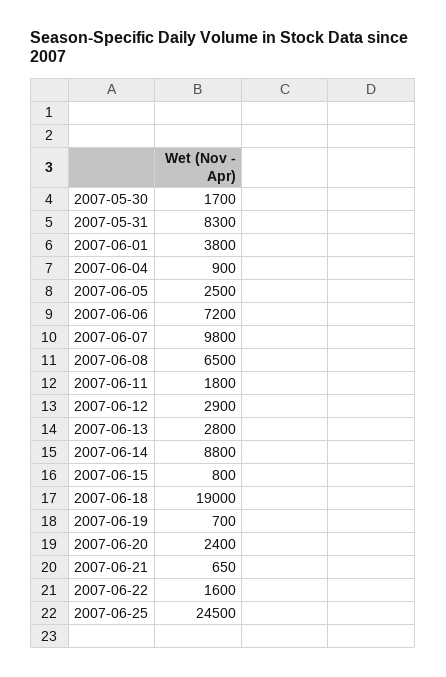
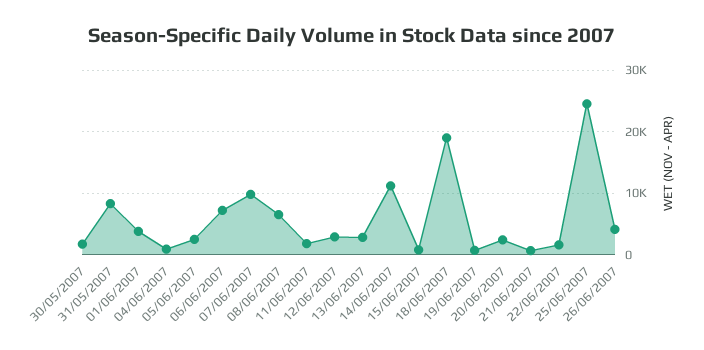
2007-06-14: 8800 -> 11000
26/06/2007: none -> 4000

